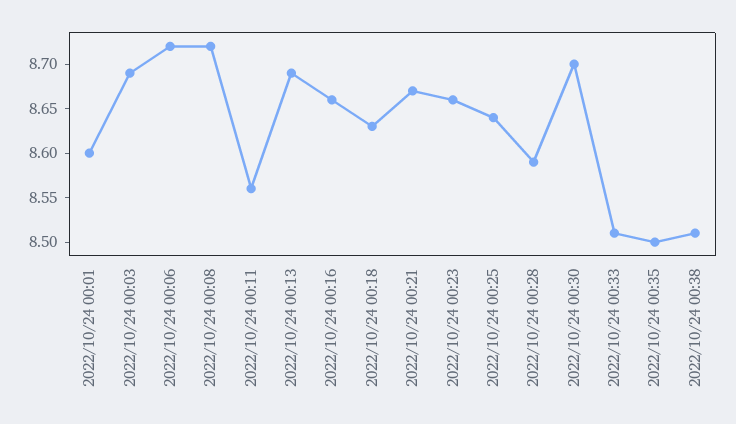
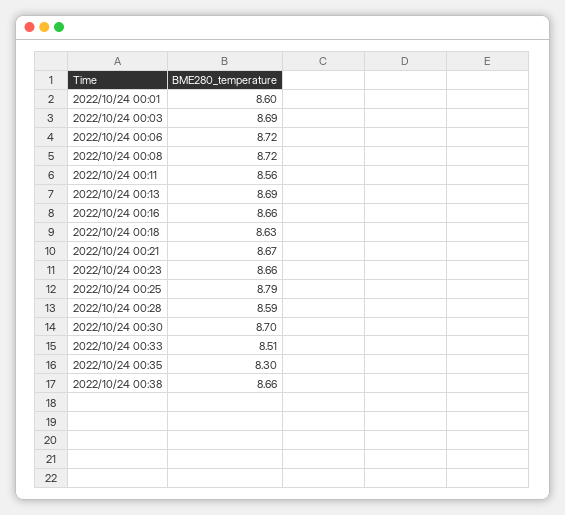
2022/10/24 00:25: 8.64 -> 8.79
2022/10/24 00:35: 8.5 -> 8.3
2022/10/24 00:38: 8.51 -> 8.66

